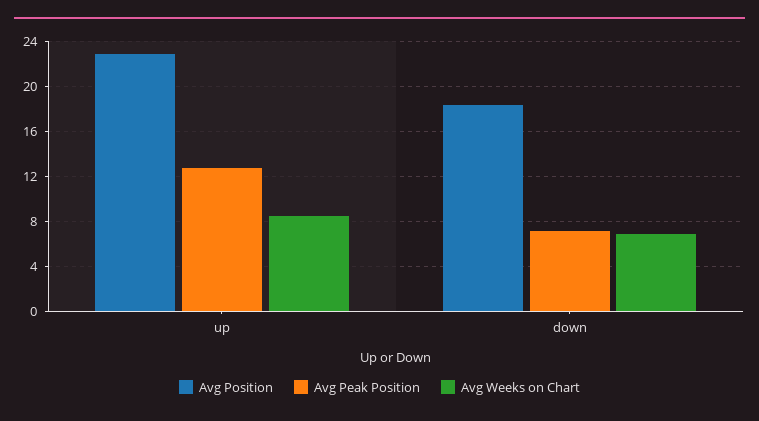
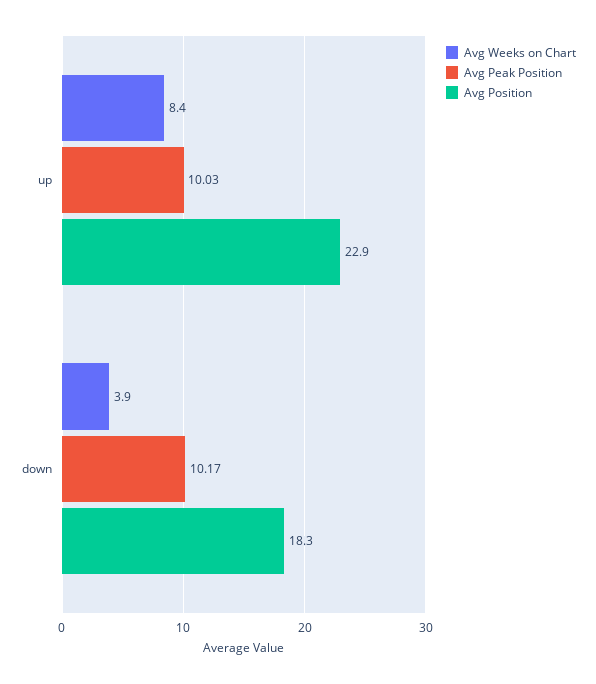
Avg Peak Position, up: 13 -> 10.03
Avg Peak Position, down: 7 -> 10.17
Avg Weeks on Chart, down: 7 -> 3.9

